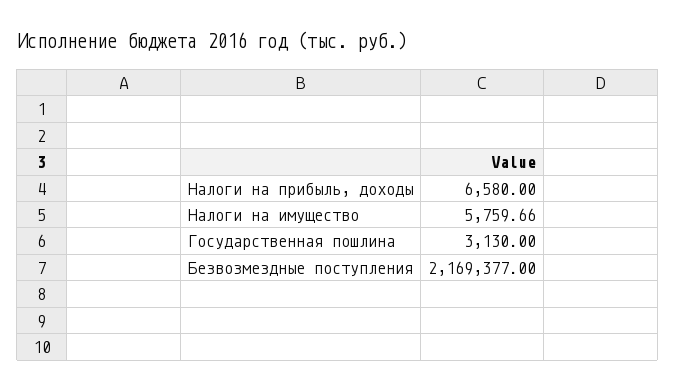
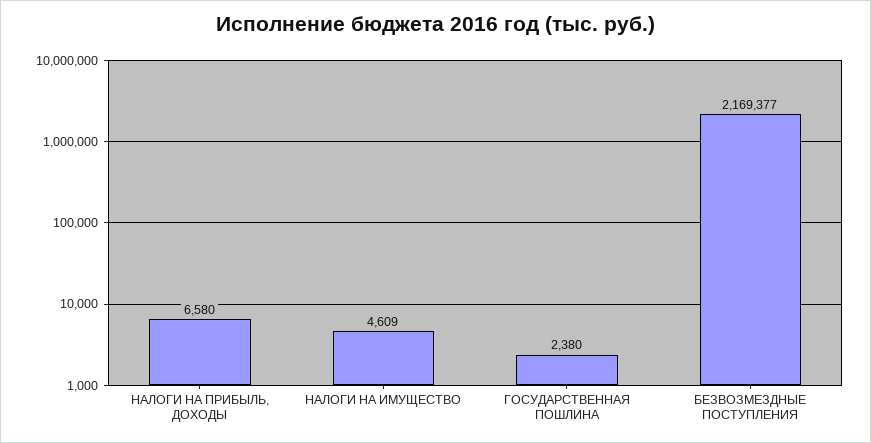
Налоги на имущество: 5759.66 -> 4609
Государственная пошлина: 3130 -> 2380

